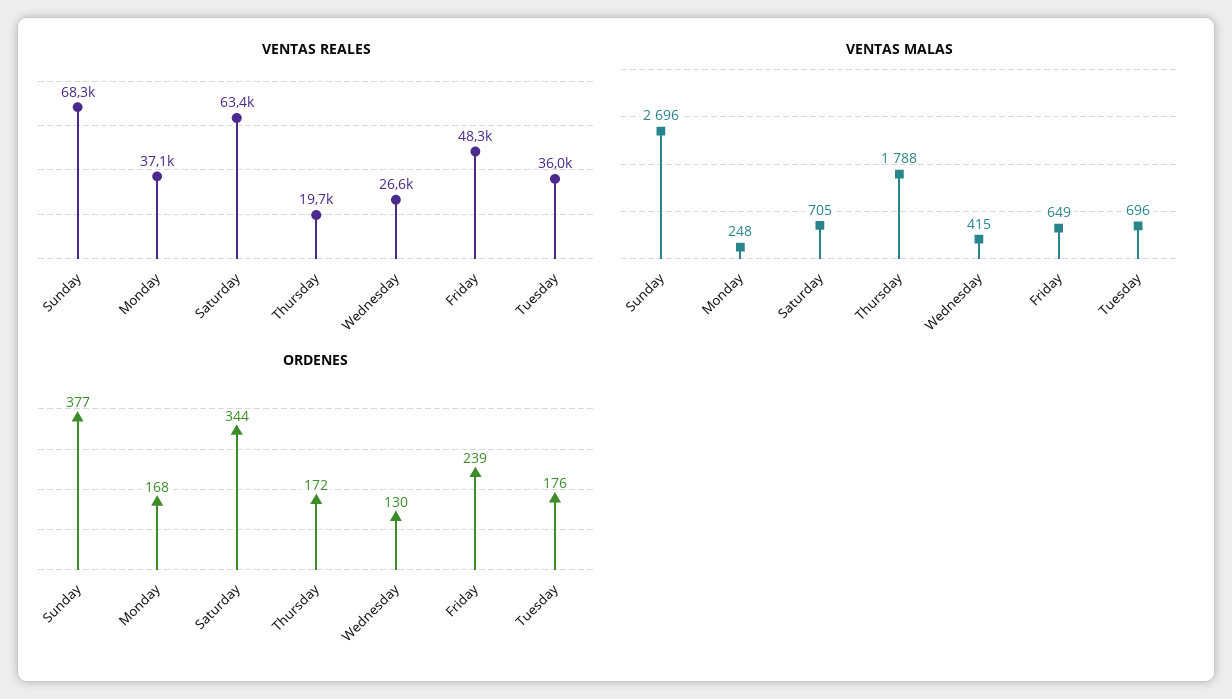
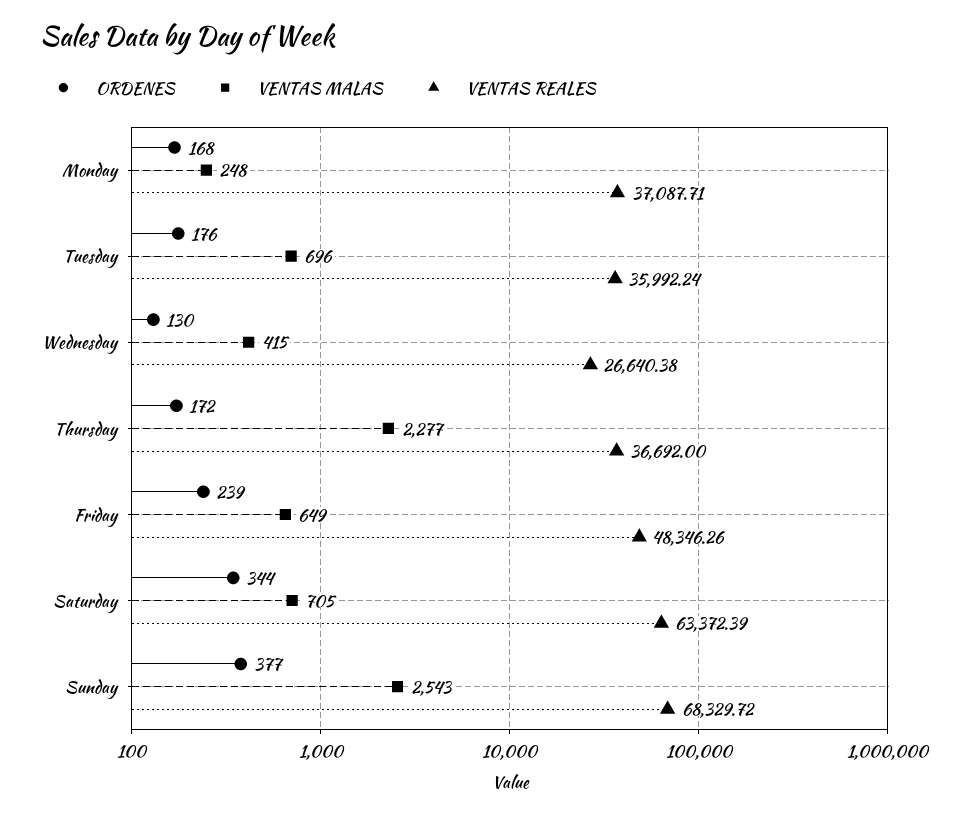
VENTAS REALES, Thursday: 19700 -> 36692
VENTAS MALAS, Sunday: 2696 -> 2543
VENTAS MALAS, Thursday: 1788 -> 2277

